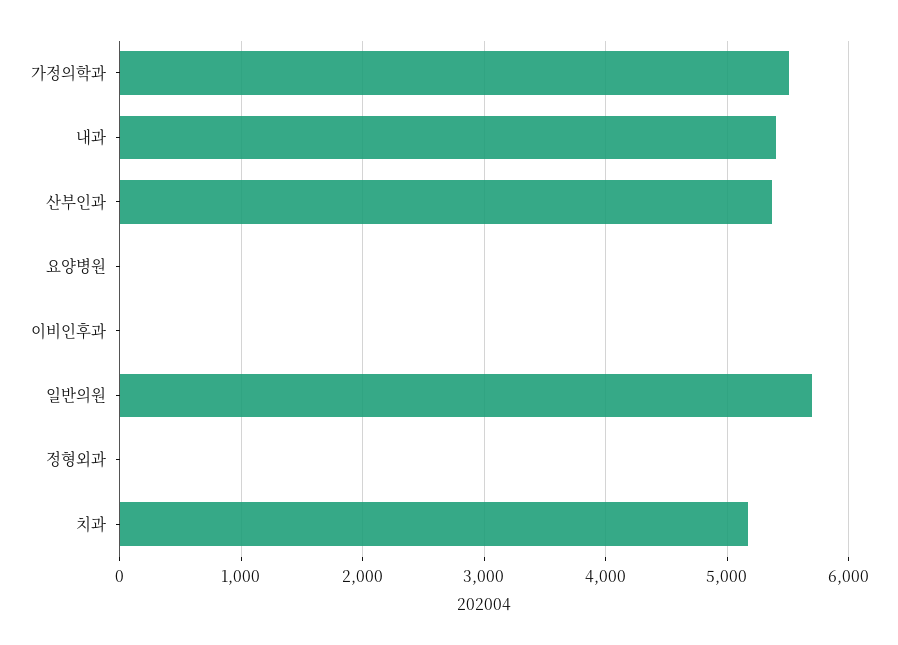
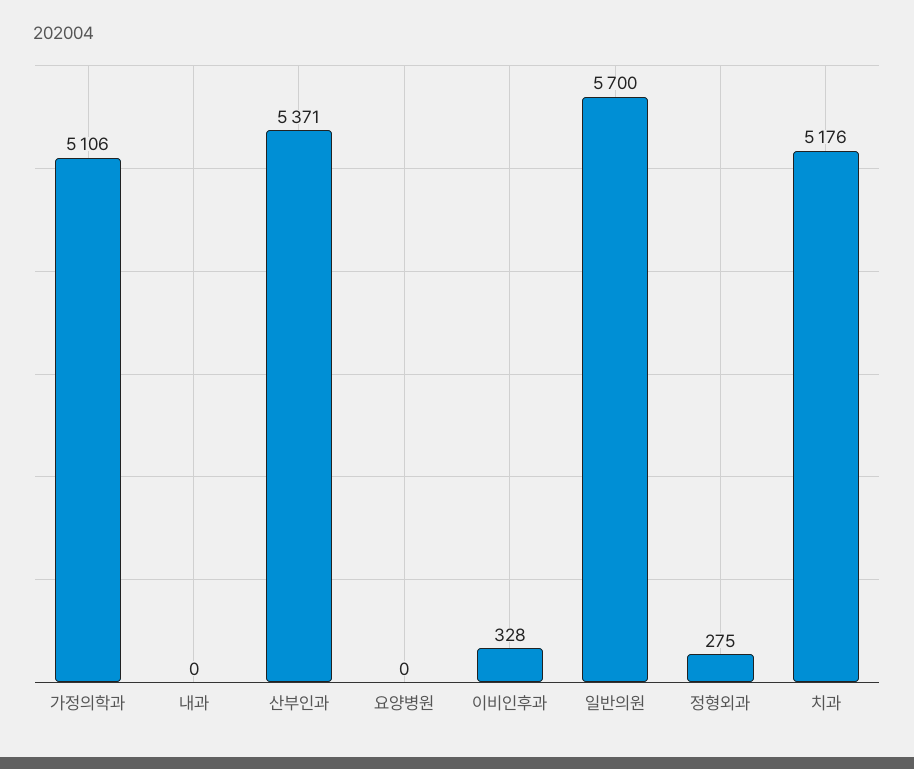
가정의학과: 5500 -> 5106
내과: 5400 -> 0
이비인후과: 0 -> 328
정형외과: 0 -> 275

